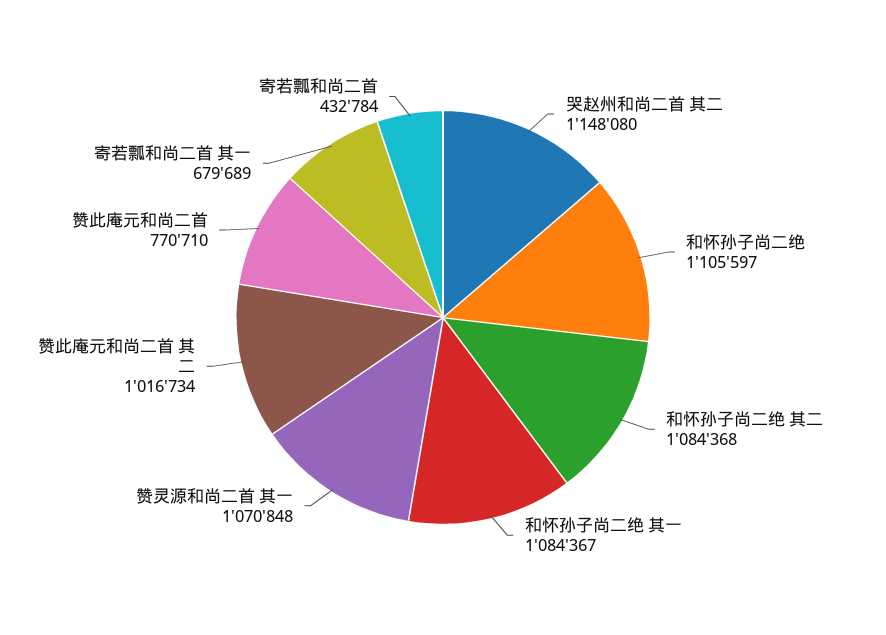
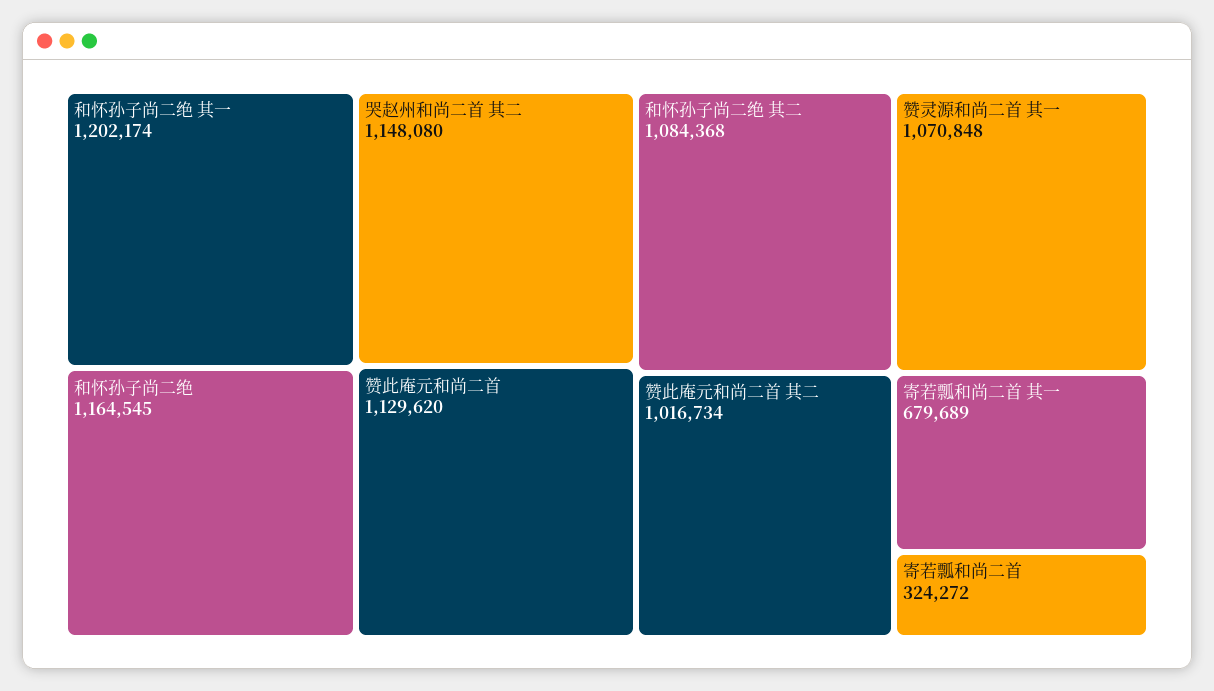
和怀孙子尚二绝: 1105597 -> 1164545
和怀孙子尚二绝 其一: 1084367 -> 1202174
赞此庵元和尚二首: 770710 -> 1129620
寄若瓢和尚二首: 432784 -> 324272

